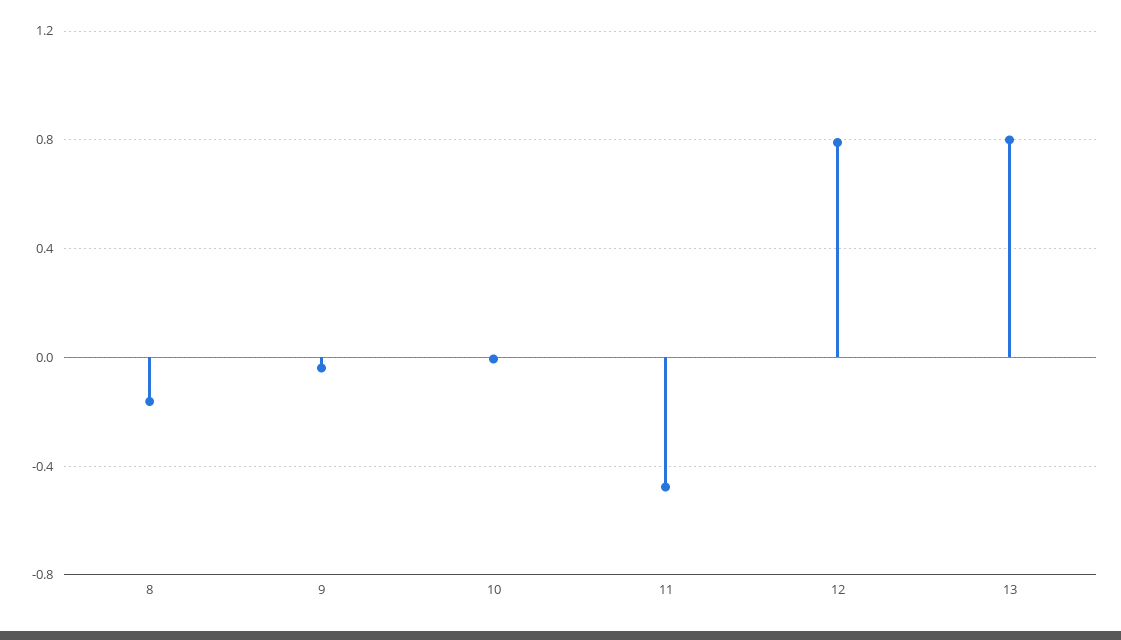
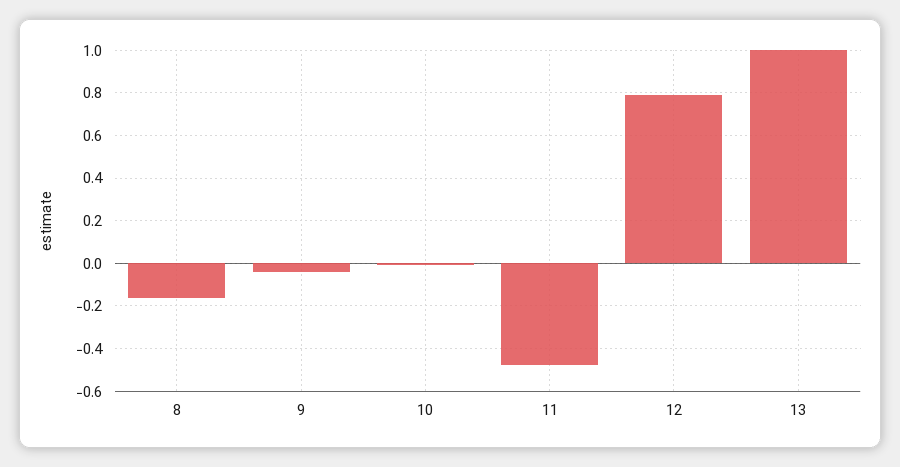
13: 0.8 -> 1

